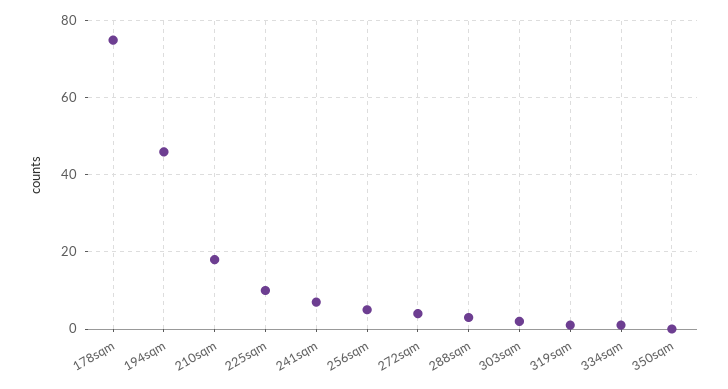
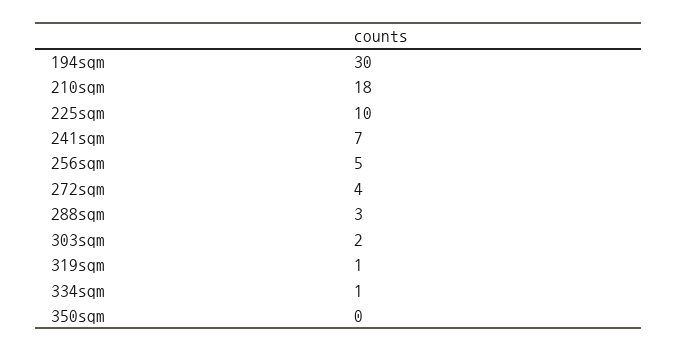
178sqm: 75 -> none
194sqm: 45 -> 30

